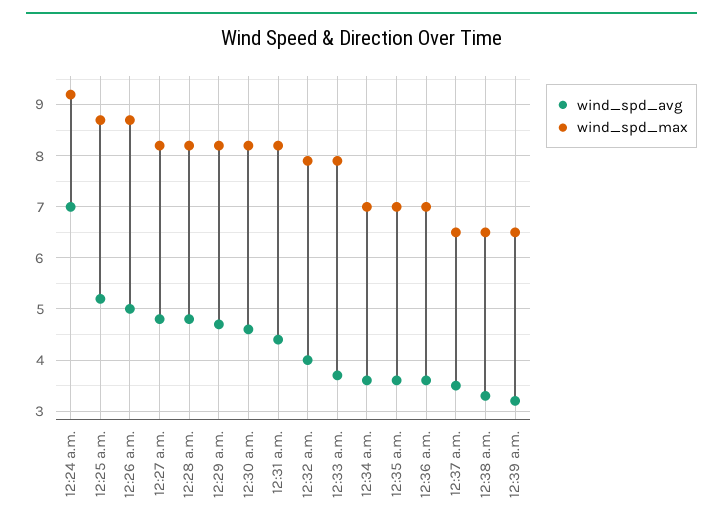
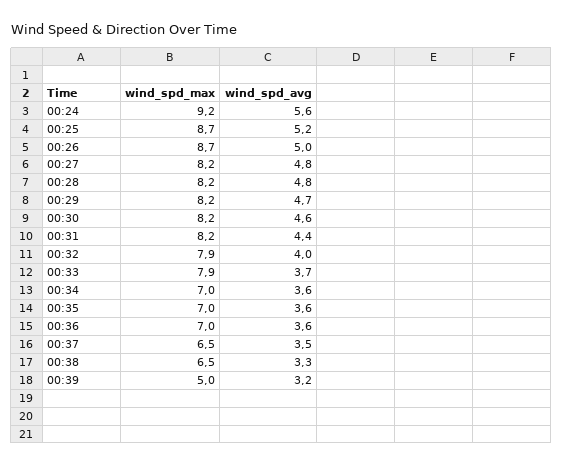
wind_spd_avg, 12:24 a.m.: 7 -> 5.6
wind_spd_max, 12:39 a.m.: 6.5 -> 5

